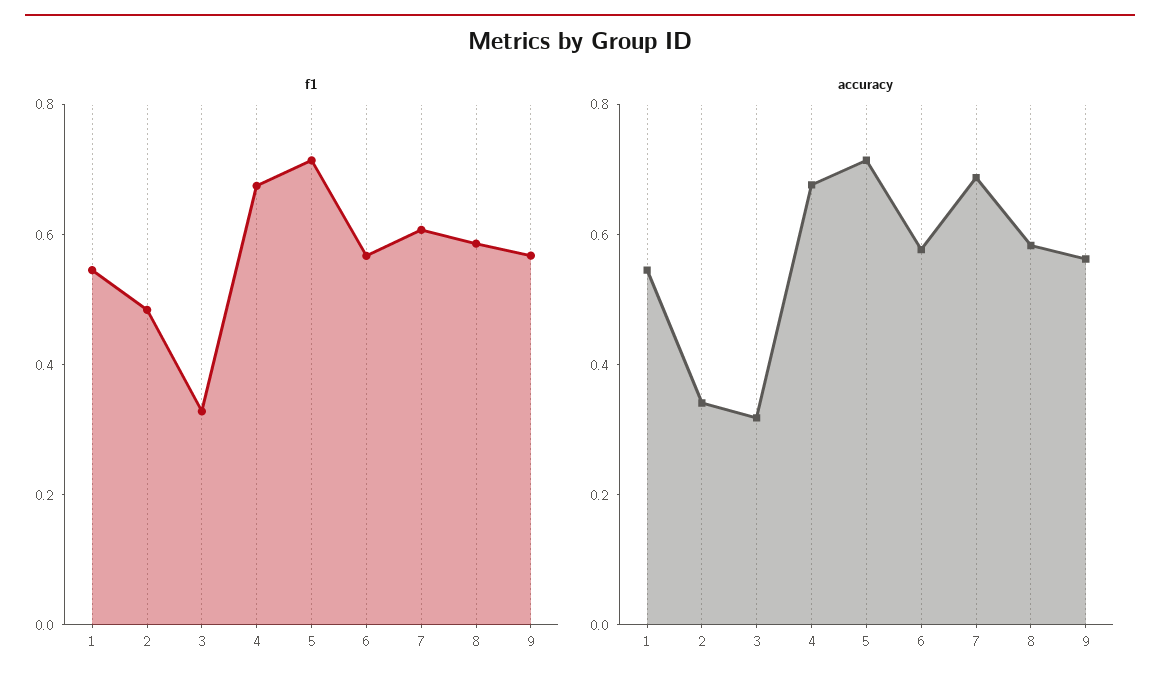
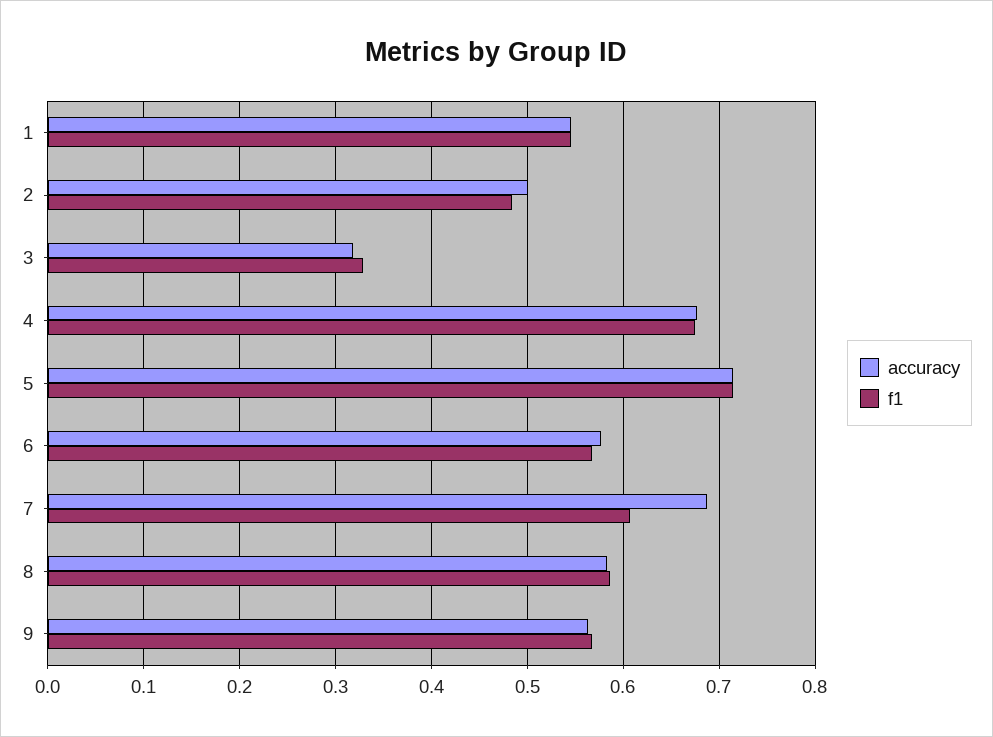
accuracy, 2: 0.35 -> 0.5

